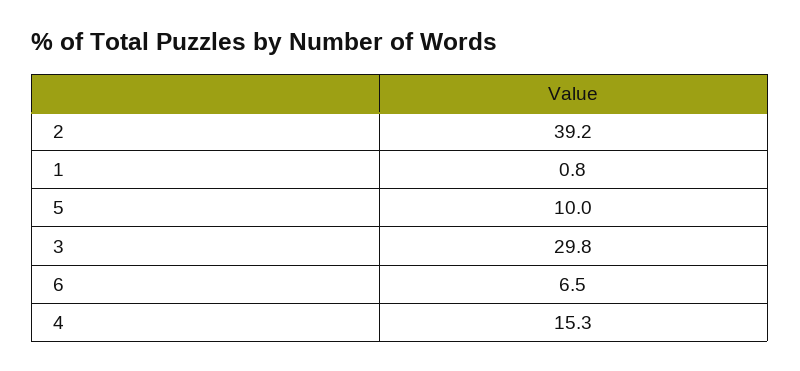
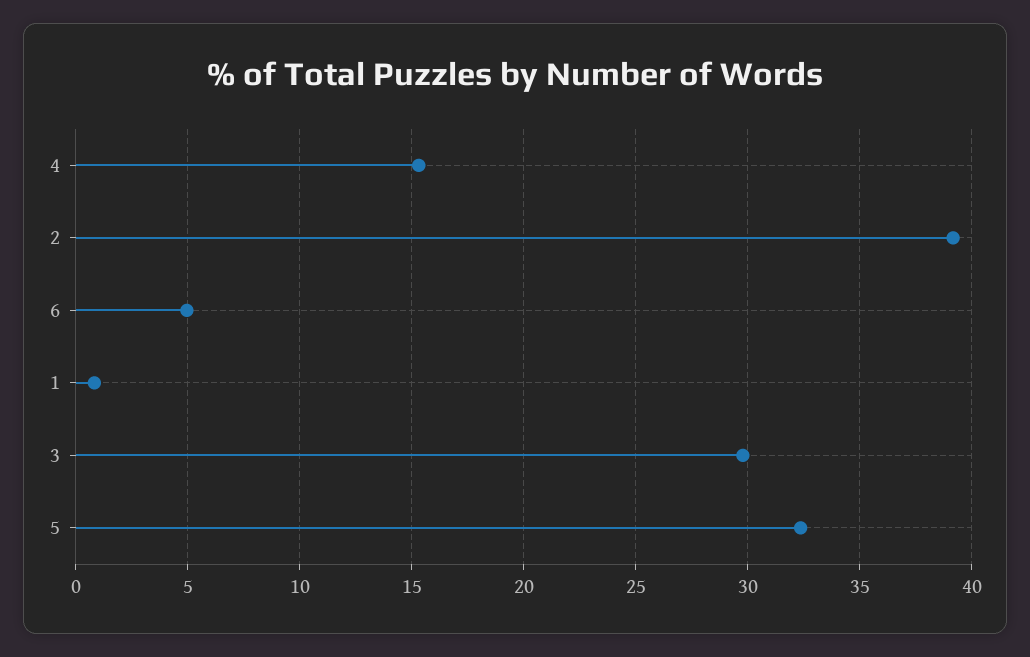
5: 10 -> 32.5
6: 6.5 -> 5

